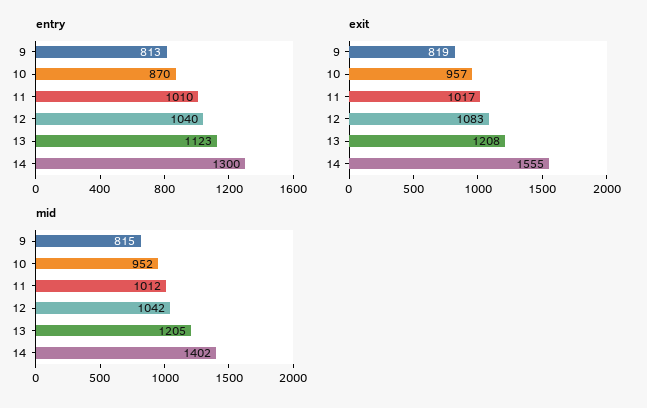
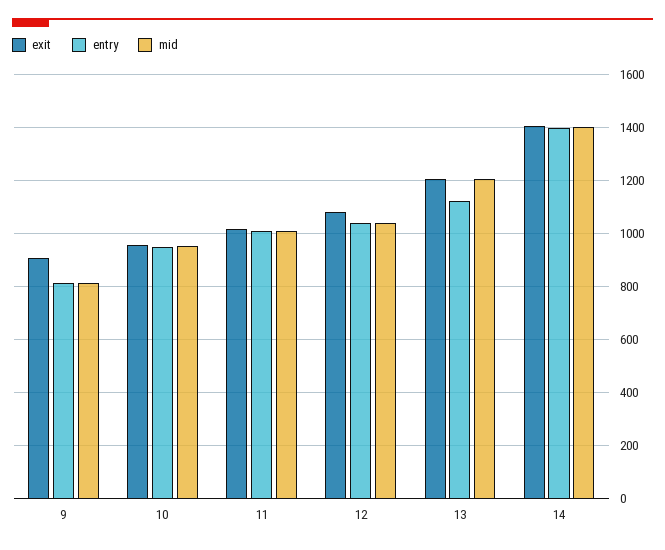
entry, 10: 870 -> 950
entry, 14: 1300 -> 1400
exit, 9: 819 -> 900
exit, 14: 1555 -> 1400

